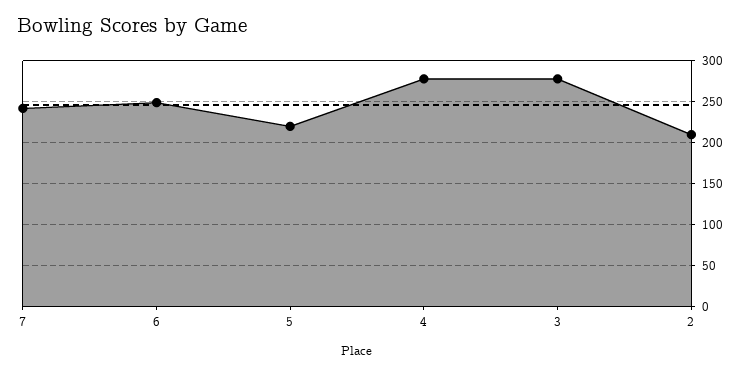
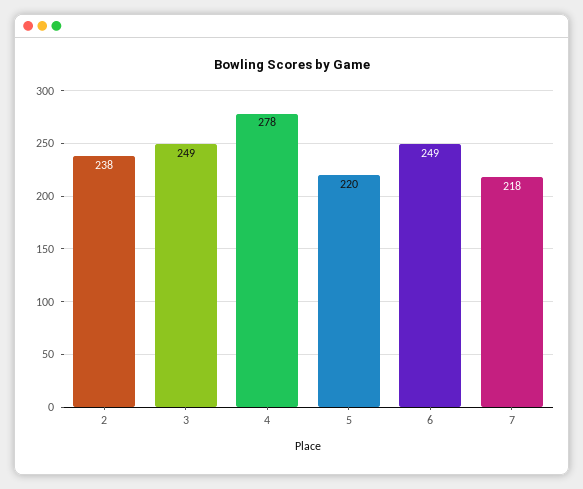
7: 240 -> 218
3: 280 -> 249
2: 210 -> 238

